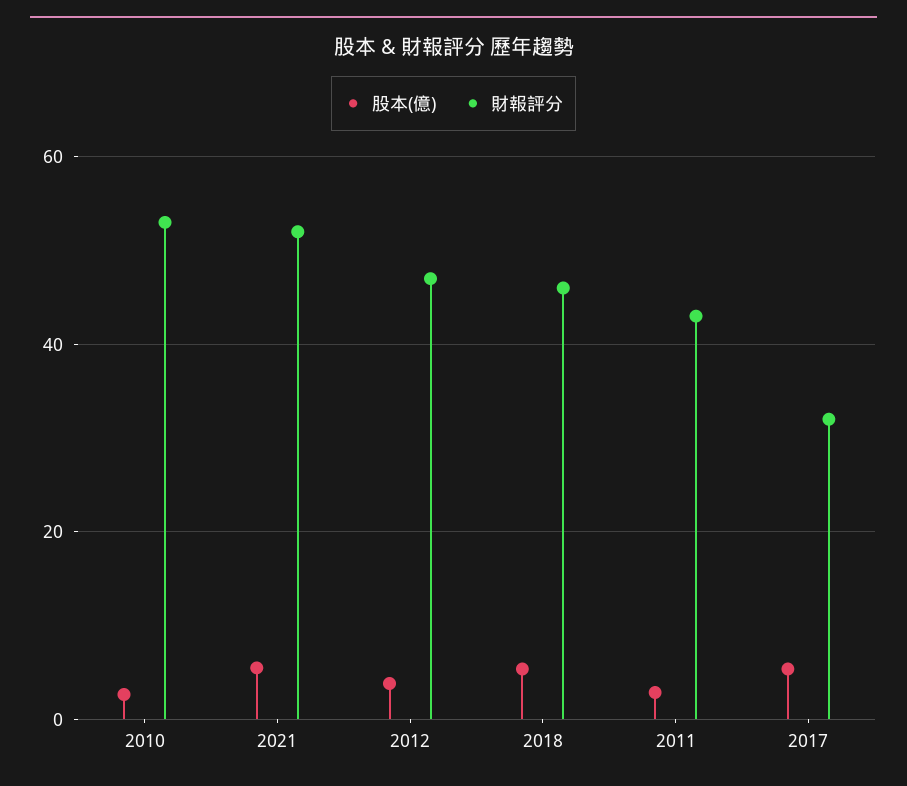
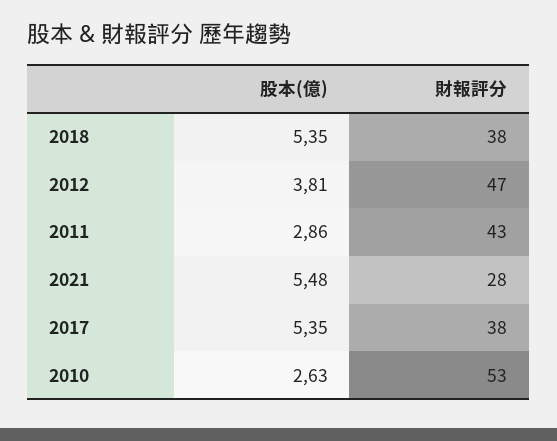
財報評分, 2021: 52 -> 28
財報評分, 2018: 46 -> 38
財報評分, 2017: 32 -> 38

